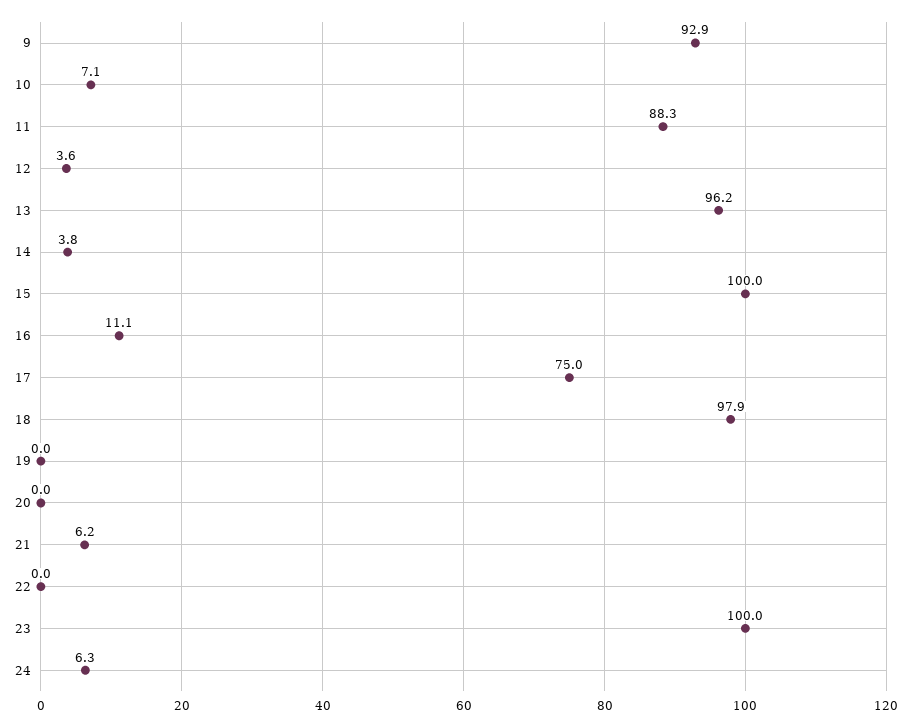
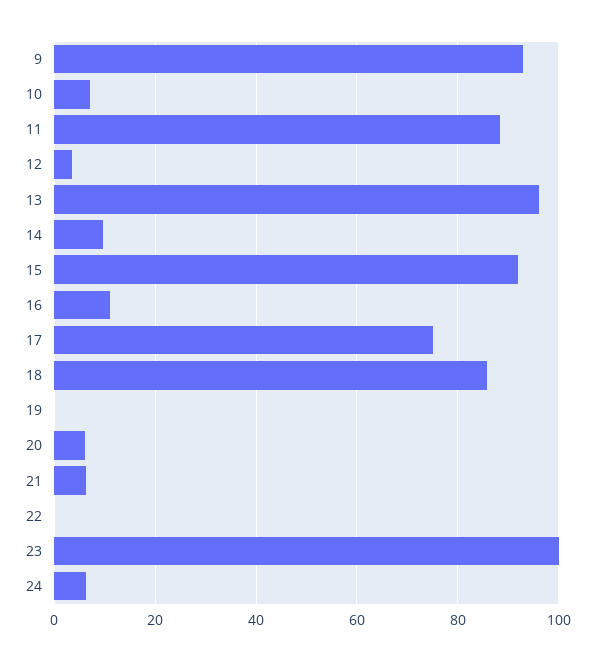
14: 3.8 -> 10
15: 100 -> 92
18: 97.9 -> 86
20: 0 -> 6

